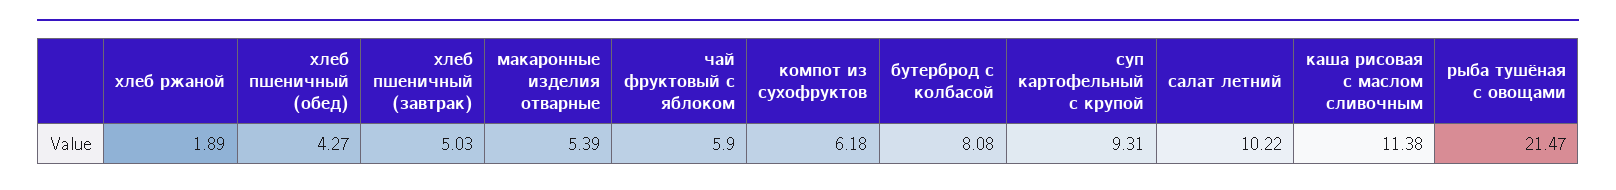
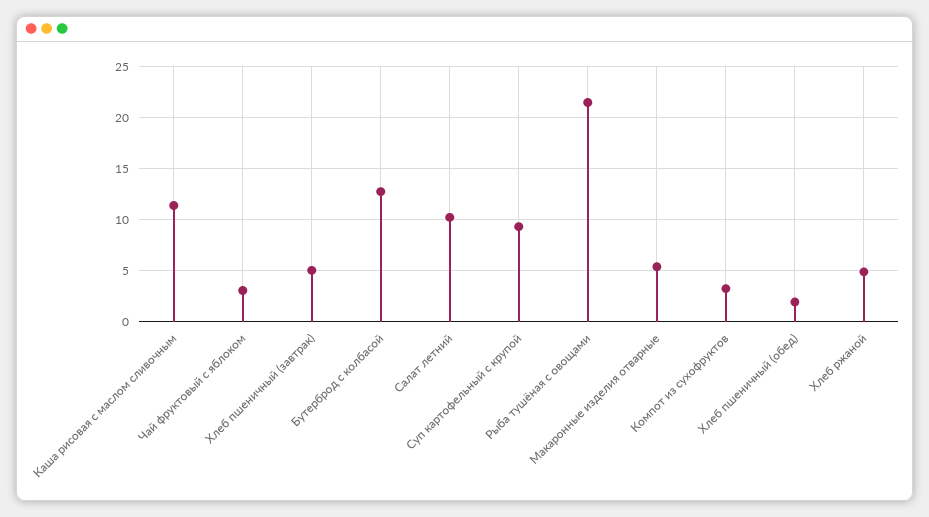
хлеб ржаной: 1.89 -> 5
хлеб пшеничный (обед): 4.27 -> 2
чай фруктовый с яблоком: 5.9 -> 3
компот из сухофруктов: 6.18 -> 3
бутерброд с колбасой: 8.08 -> 13

